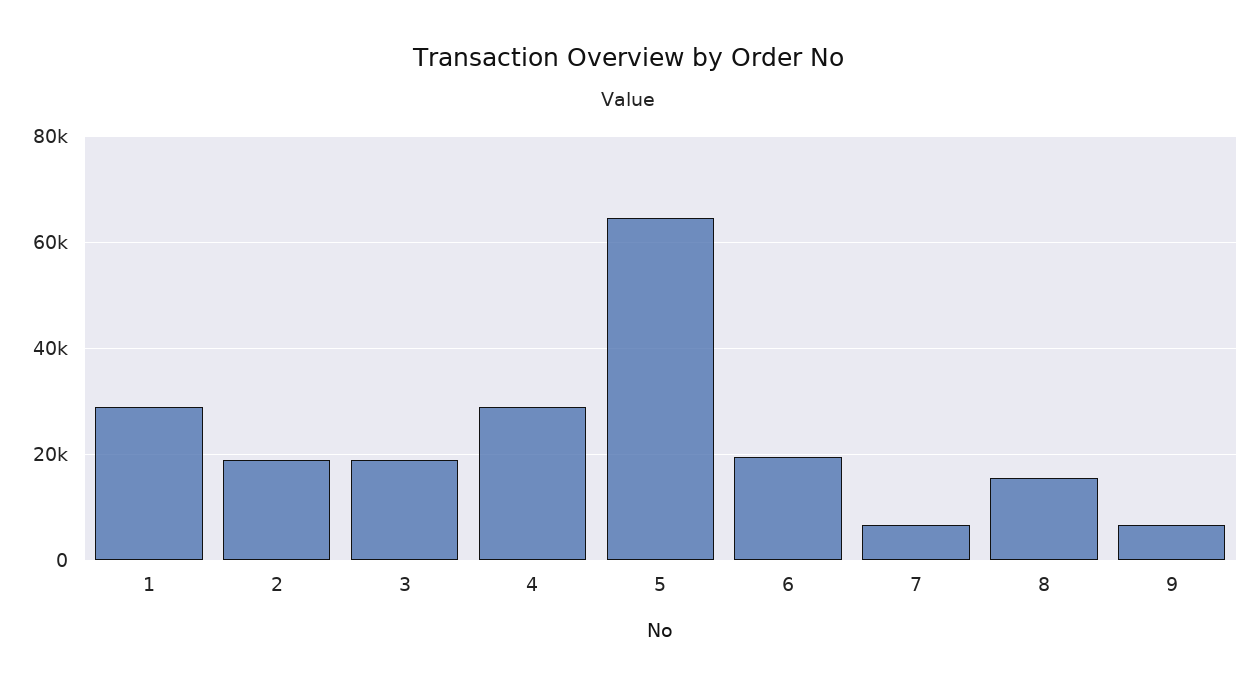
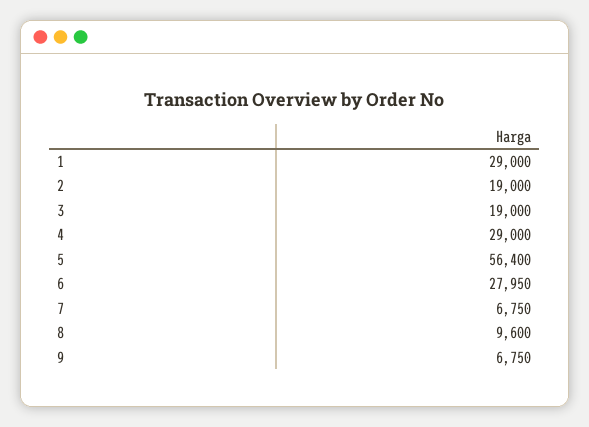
5: 64000 -> 56400
6: 20000 -> 27950
8: 16000 -> 9600

